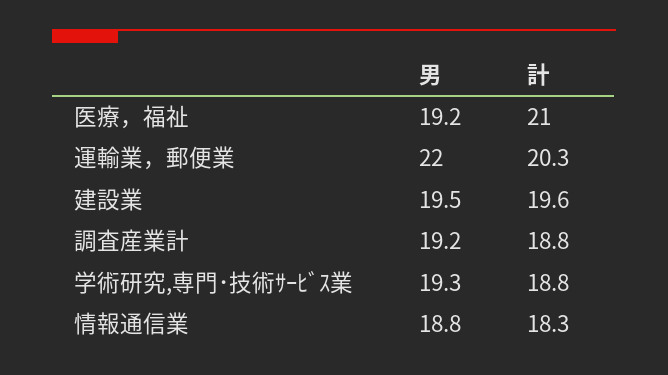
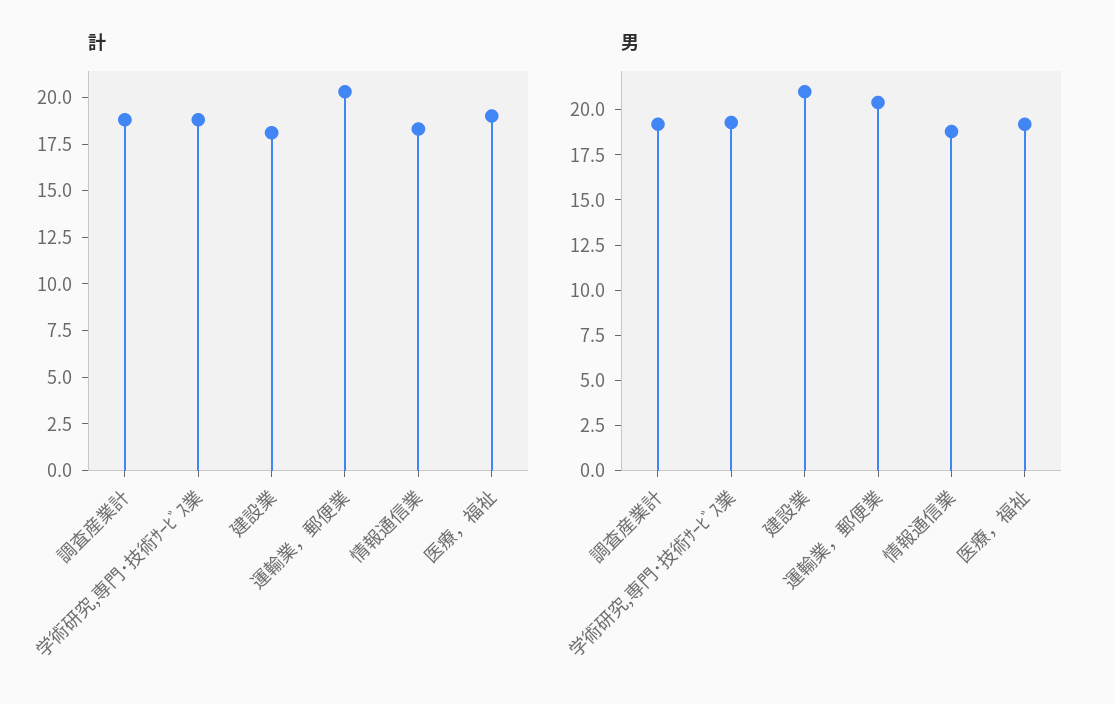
計, 医療，福祉: 21 -> 19
男, 運輸業，郵便業: 22 -> 20.5
男, 建設業: 19.5 -> 21
計, 建設業: 19.6 -> 18

